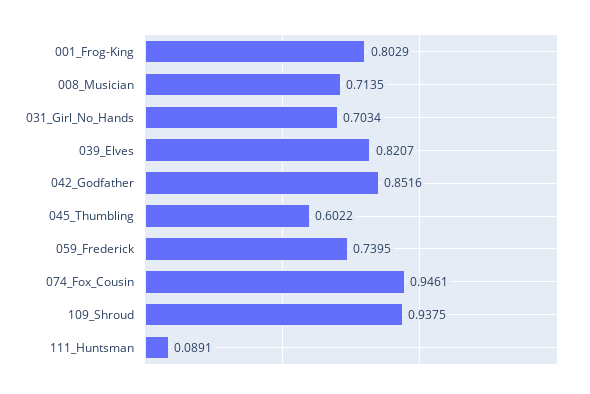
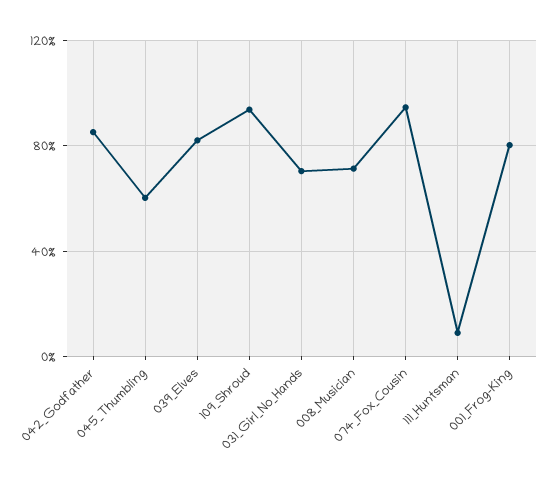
059_Frederick: 0.7395 -> none

